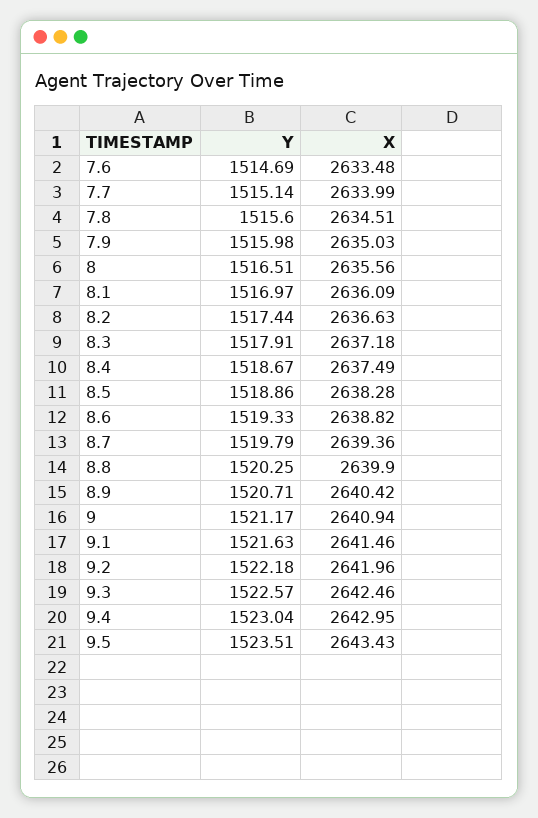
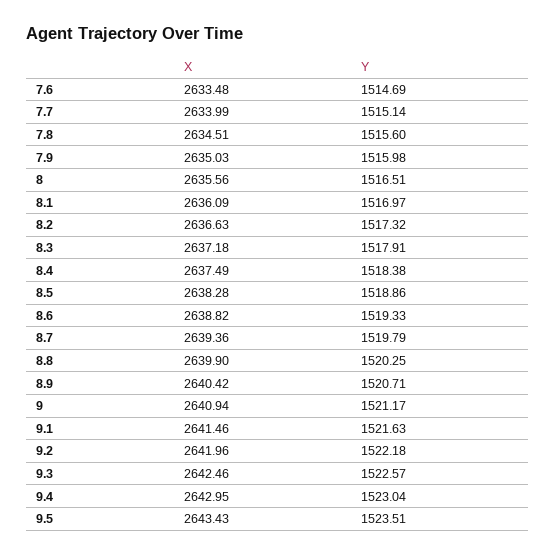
Y, 8.2: 1517.44 -> 1517.32
Y, 8.4: 1518.67 -> 1518.38

